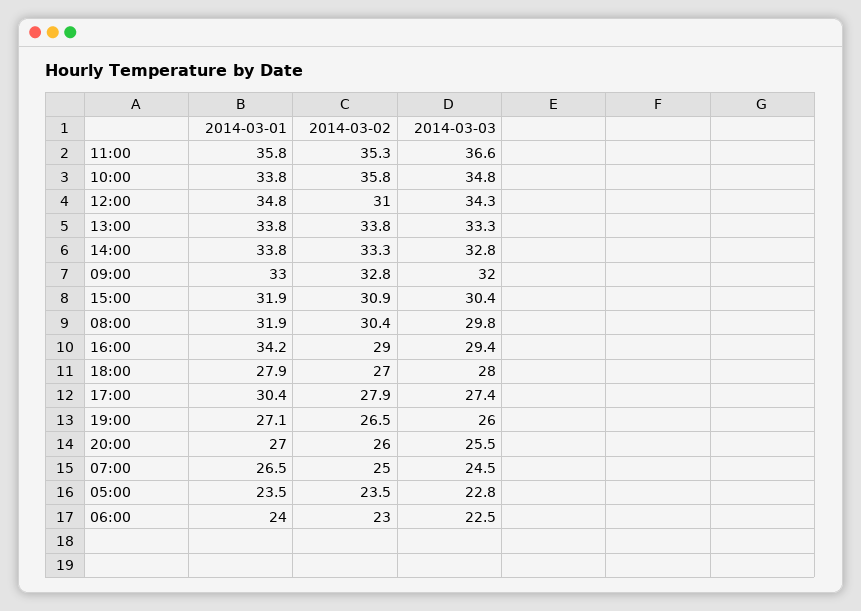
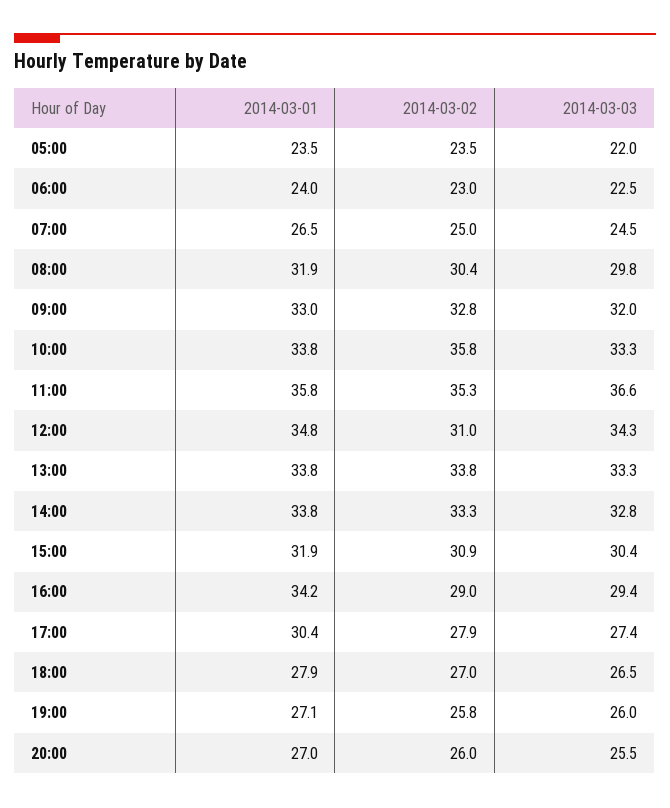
2014-03-03, 10:00: 34.8 -> 33.3
2014-03-03, 18:00: 28 -> 26.5
2014-03-02, 19:00: 26.5 -> 25.8
2014-03-03, 05:00: 22.8 -> 22

